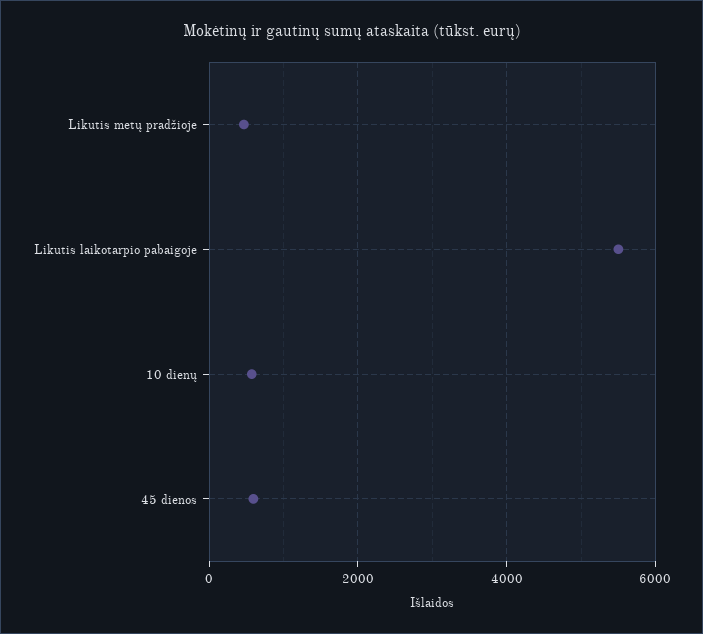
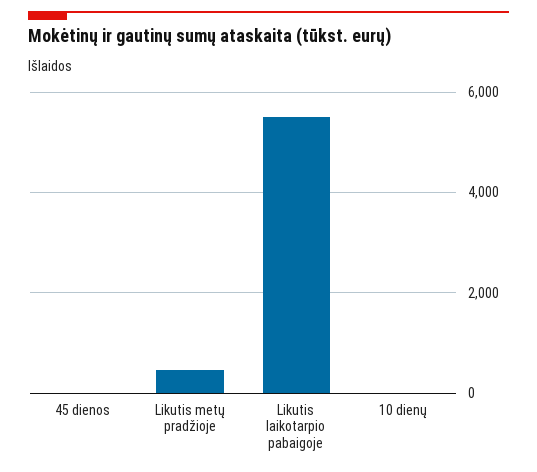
10 dienų: 600 -> 0
45 dienos: 600 -> 0

